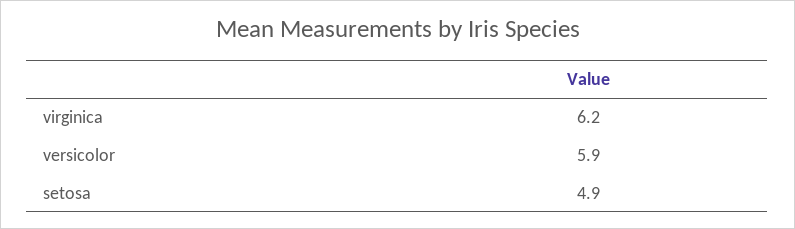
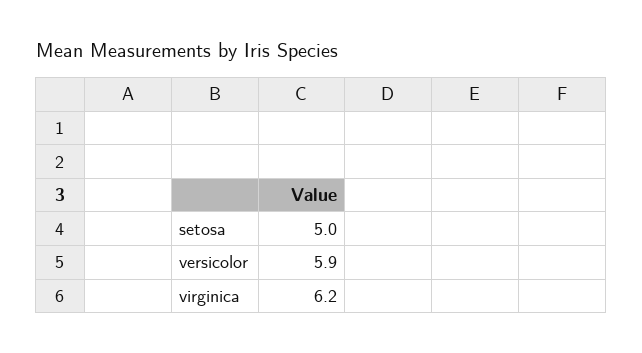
setosa: 4.9 -> 5

